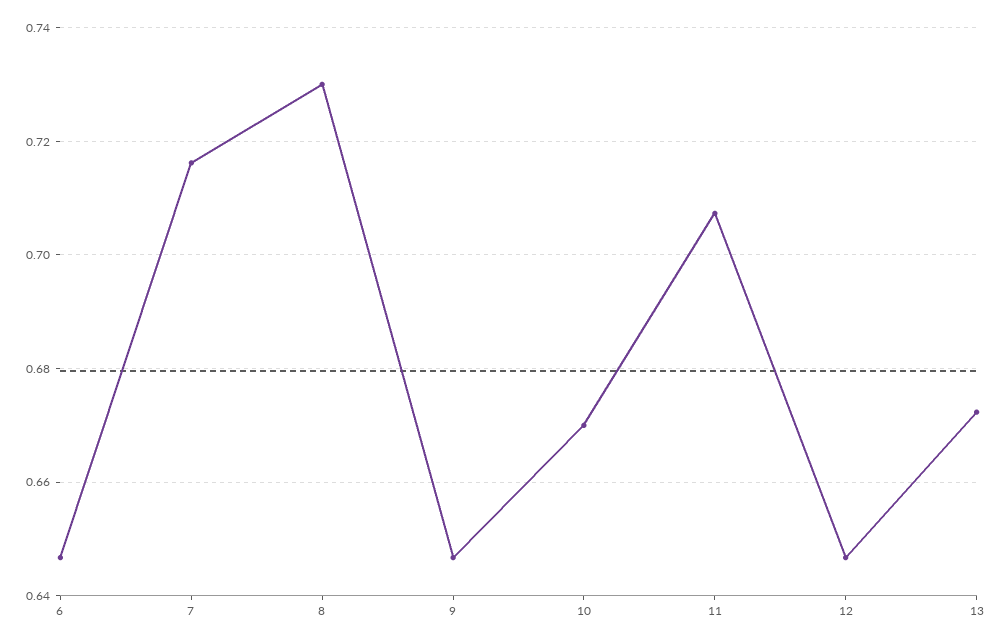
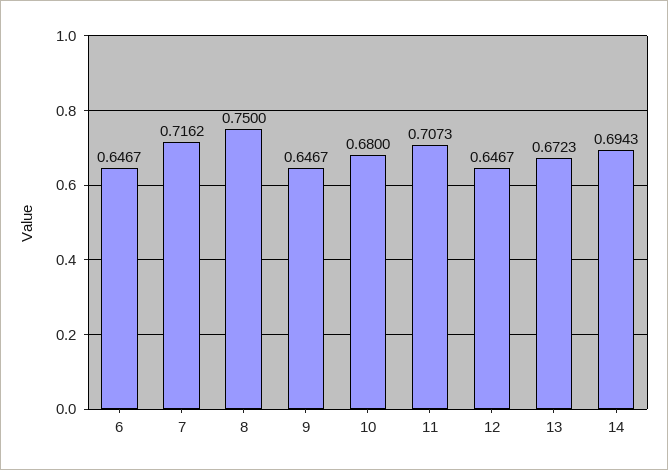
8: 0.73 -> 0.75
10: 0.67 -> 0.68
14: none -> 0.6943

